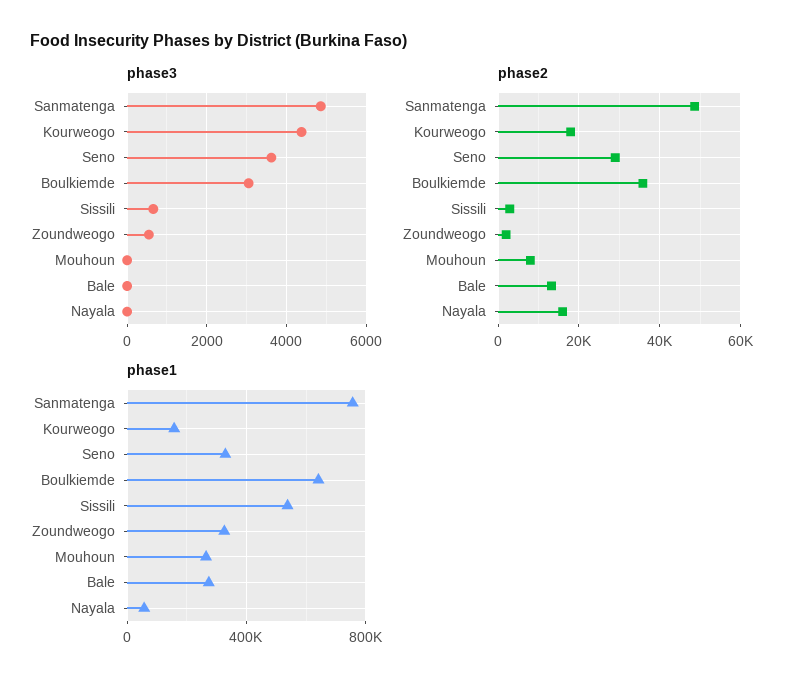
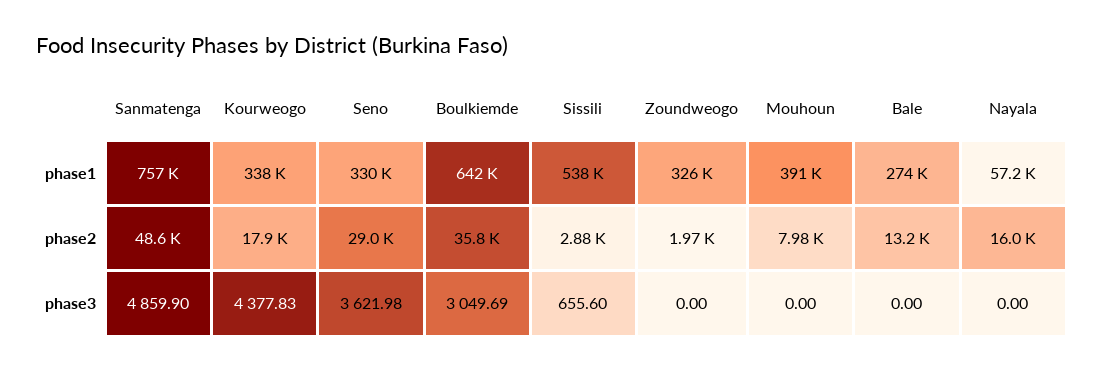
phase3, Zoundweogo: 600 -> 0
phase1, Kourweogo: 150000 -> 338000
phase1, Mouhoun: 250000 -> 391000

